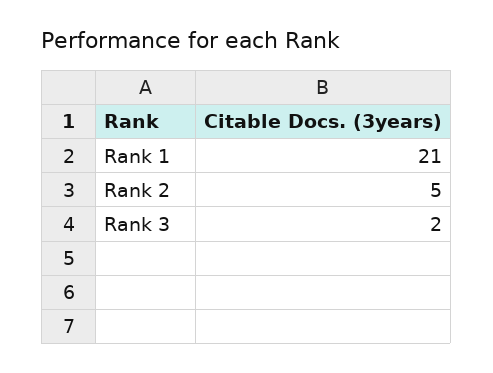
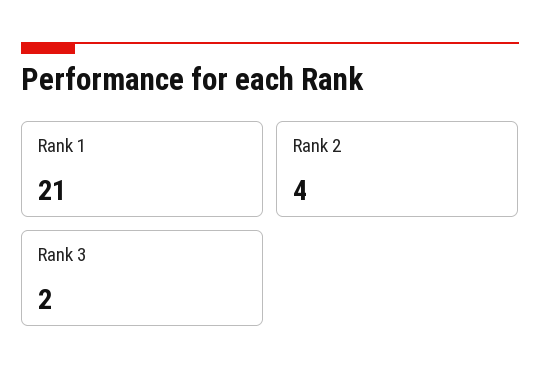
Rank 2: 5 -> 4

